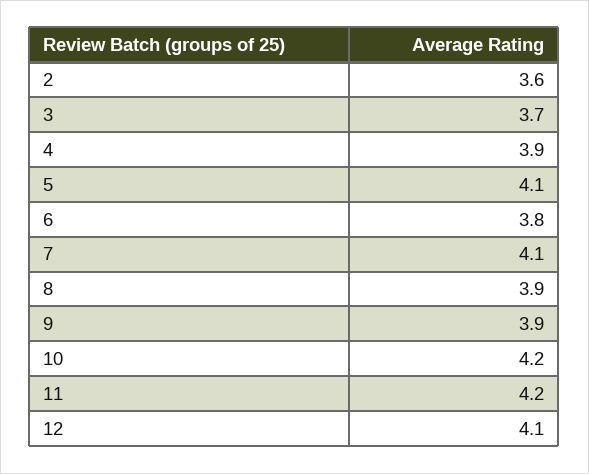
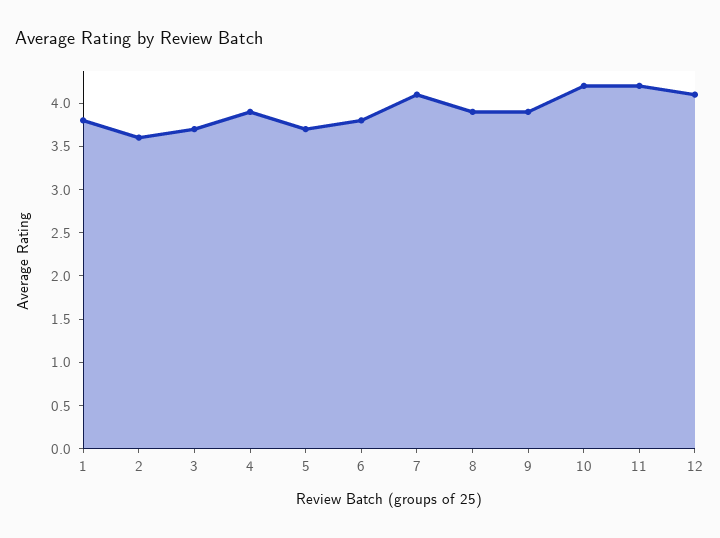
5: 4.1 -> 3.7
1: none -> 3.8

